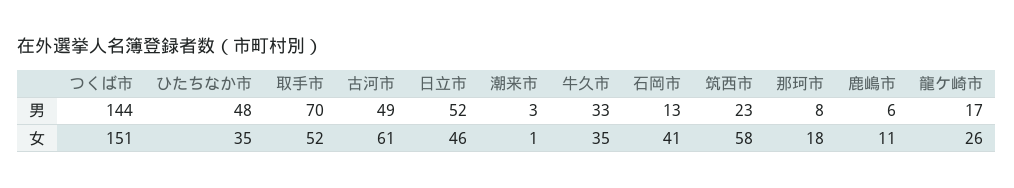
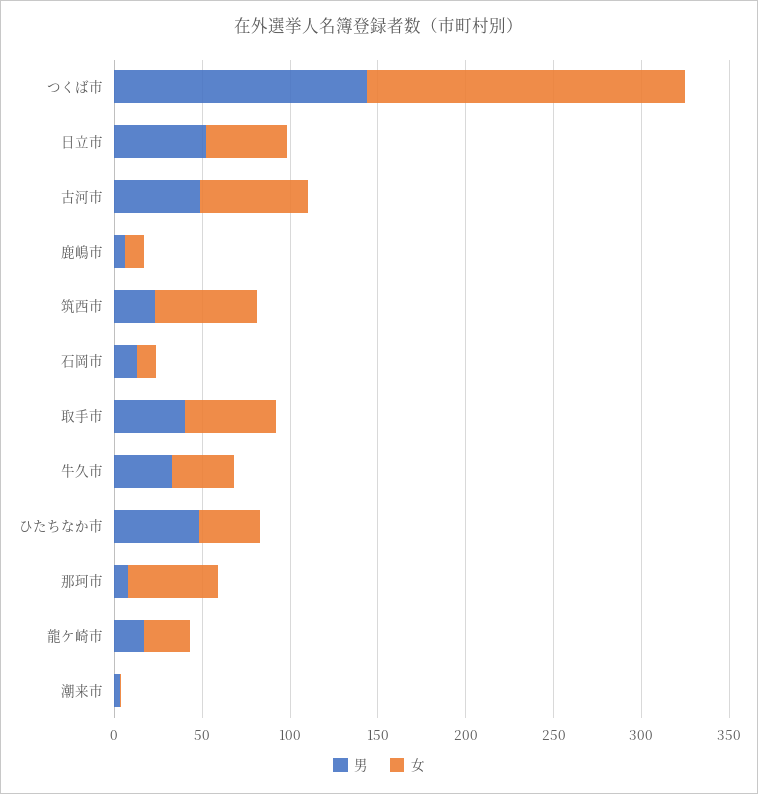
男, 取手市: 70 -> 40
女, つくば市: 151 -> 180
女, 石岡市: 41 -> 10
女, 那珂市: 18 -> 50

